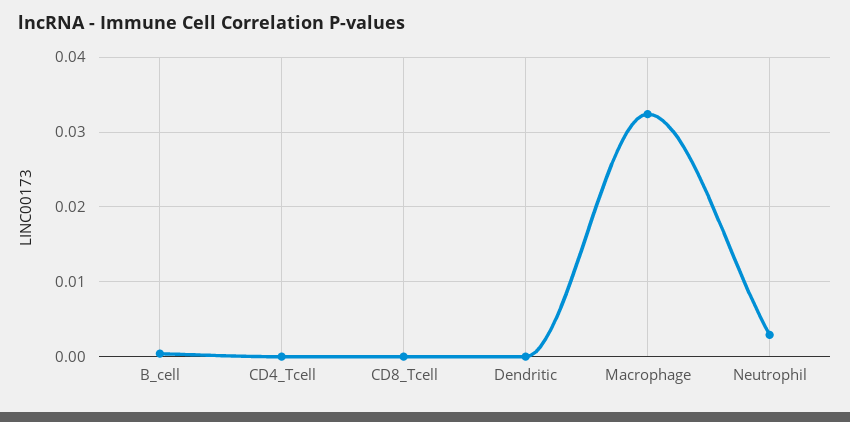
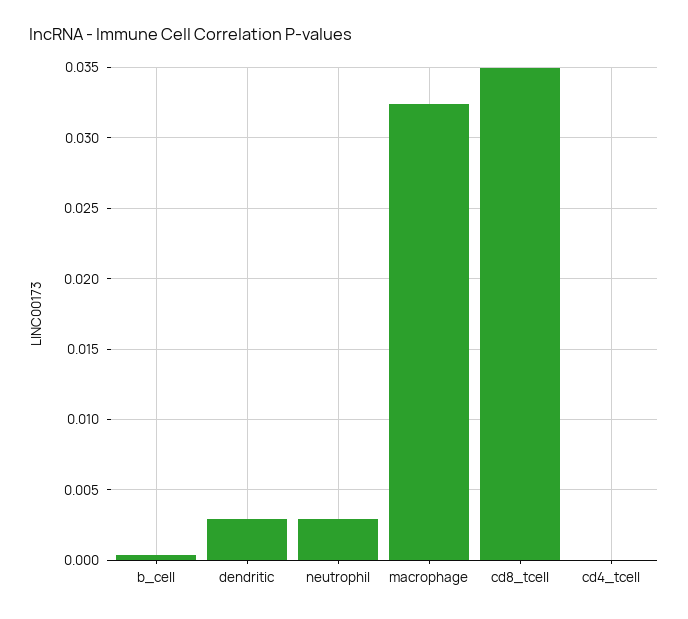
CD8_Tcell: 0 -> 0.035
Dendritic: 0 -> 0.003

